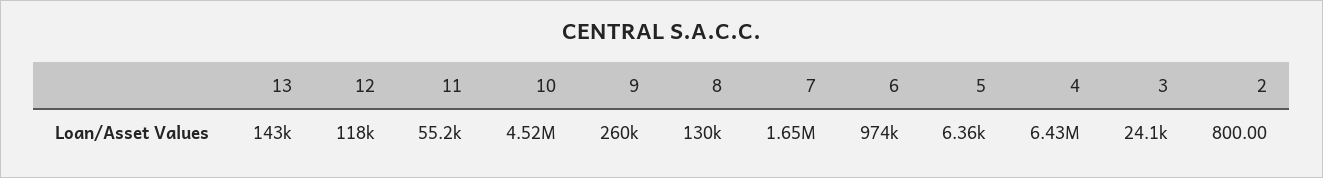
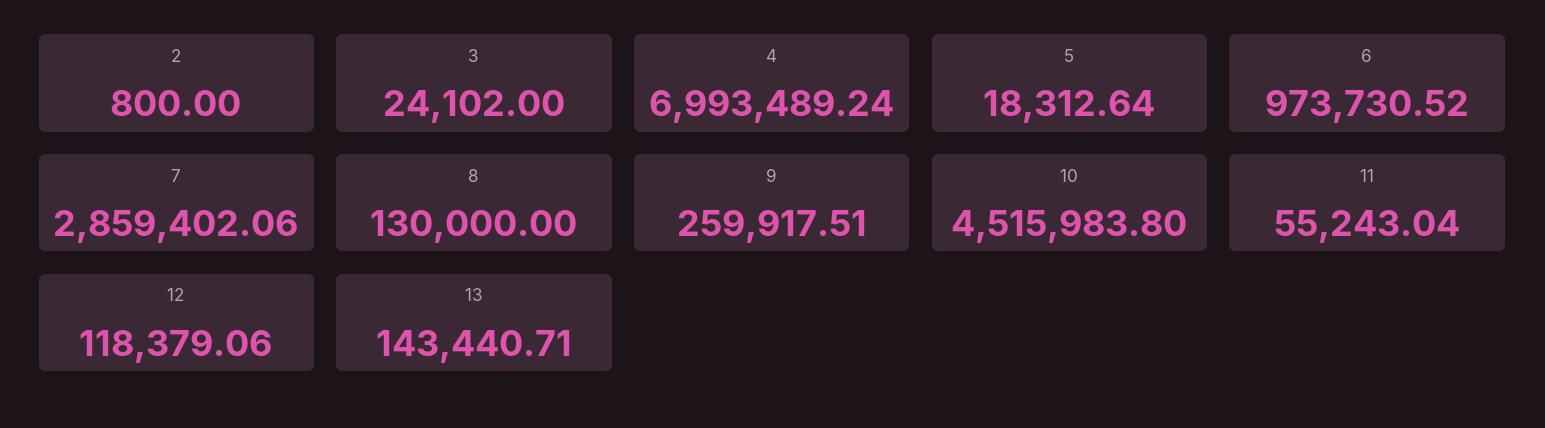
7: 1650000 -> 2859402.06
5: 6360 -> 18312.64
4: 6430000 -> 6993489.24

